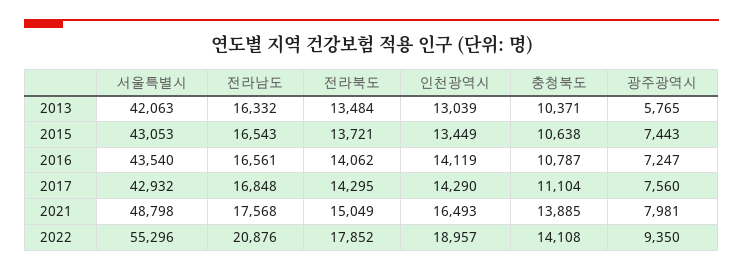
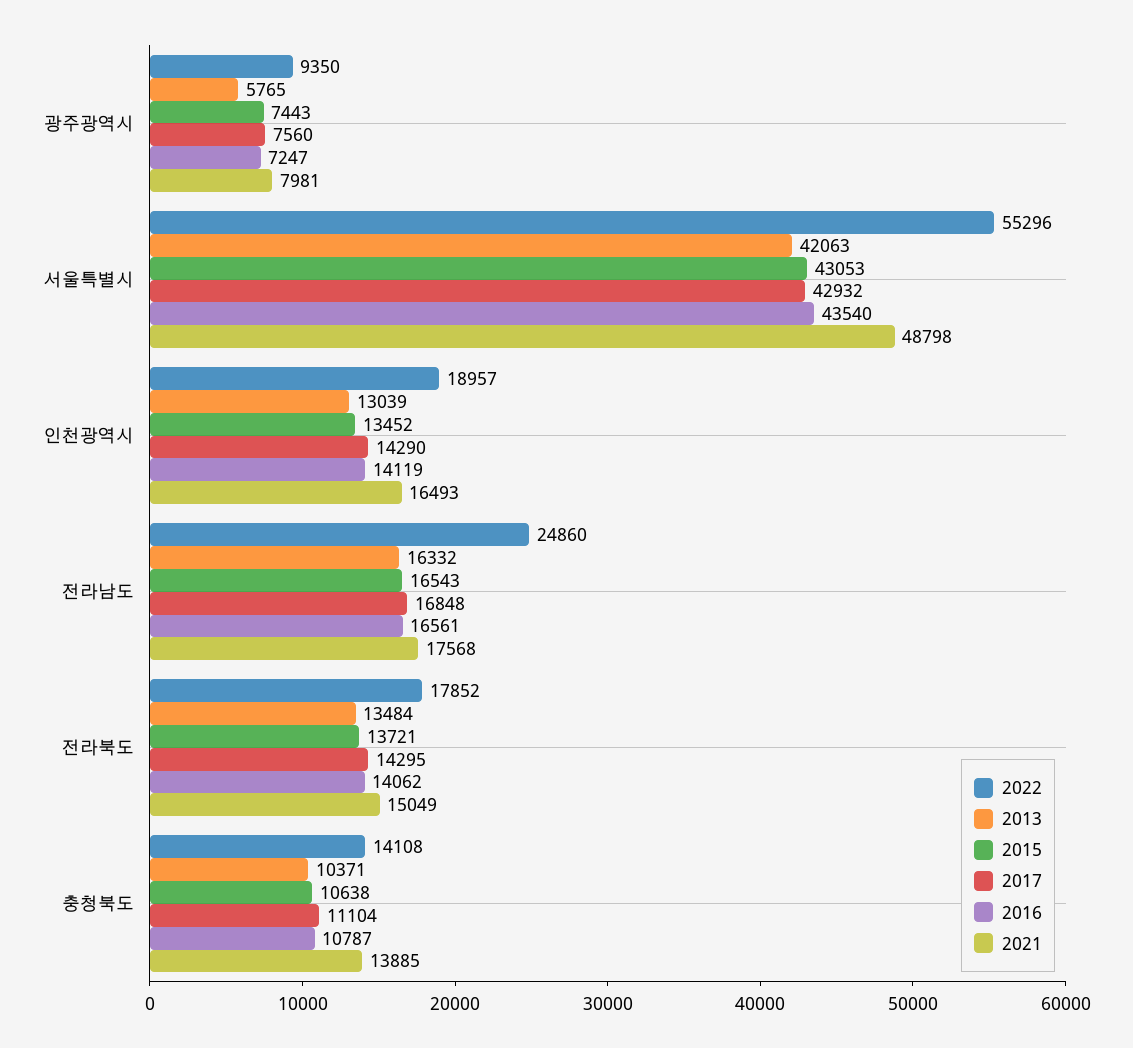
2015, 인천광역시: 13449 -> 13452
2022, 전라남도: 20876 -> 24860

